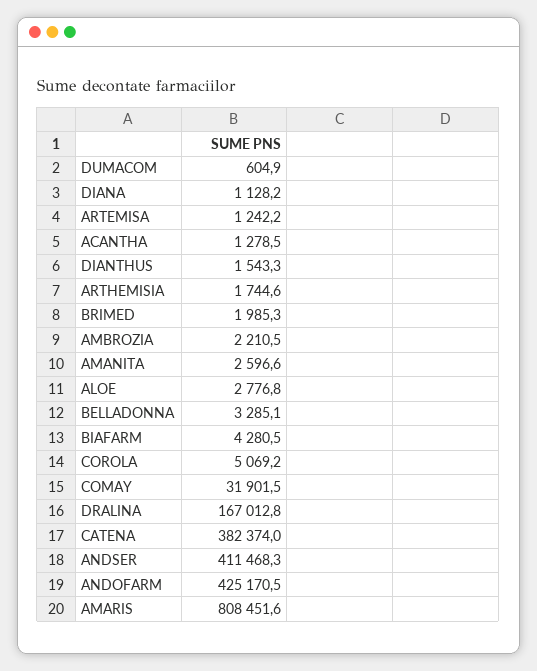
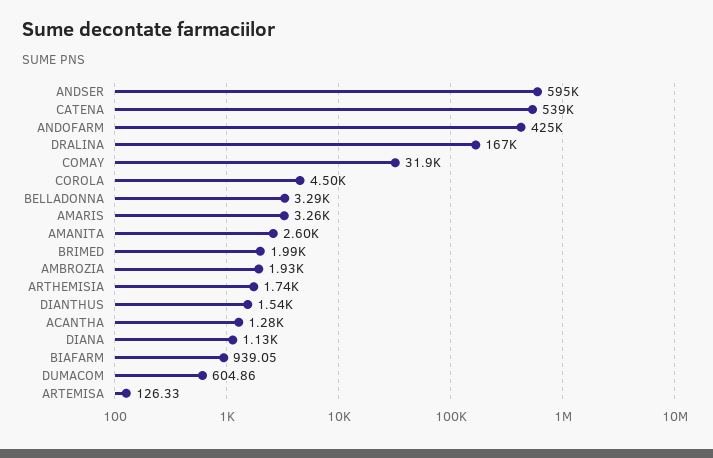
ARTEMISA: 1242.2 -> 126.33
AMBROZIA: 2210.5 -> 1930
ALOE: 2776.8 -> none
BIAFARM: 4280.5 -> 939.05
COROLA: 5069.2 -> 4500
CATENA: 382374 -> 539000
ANDSER: 411468.3 -> 595000
AMARIS: 808451.6 -> 3260

